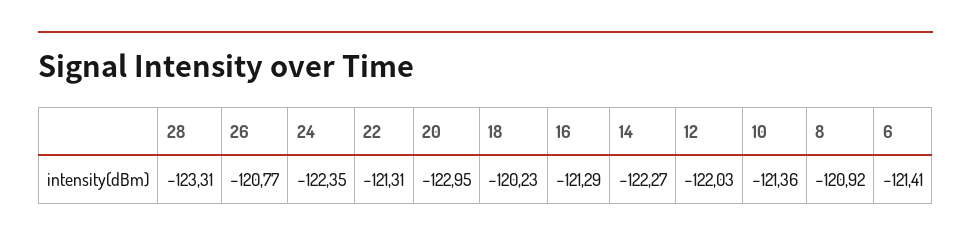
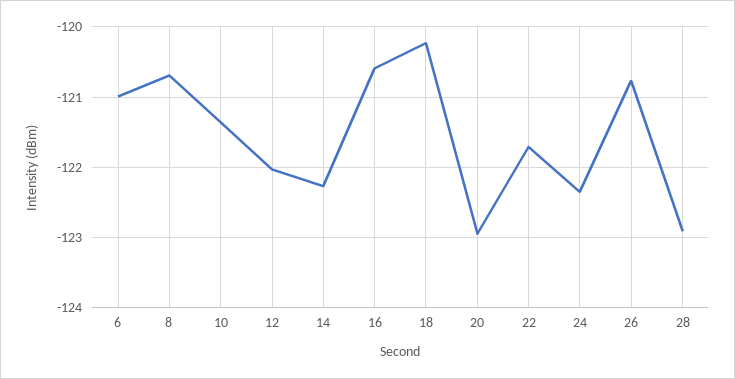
28: -123.31 -> -122.9
22: -121.31 -> -121.7
16: -121.29 -> -120.6
8: -120.92 -> -120.7
6: -121.41 -> -121

